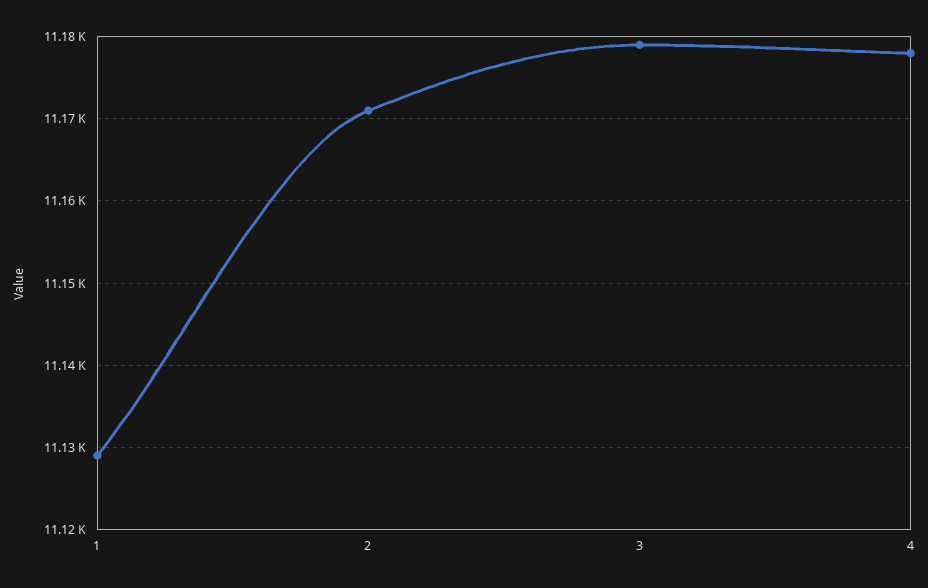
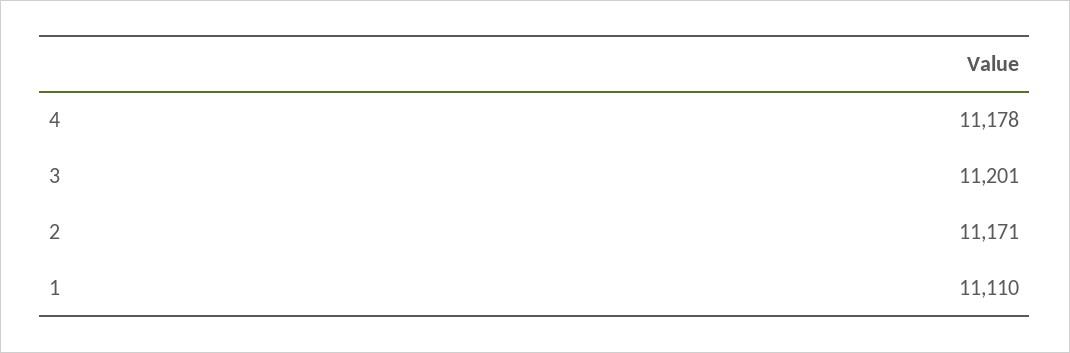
1: 11129 -> 11110
3: 11179 -> 11201

